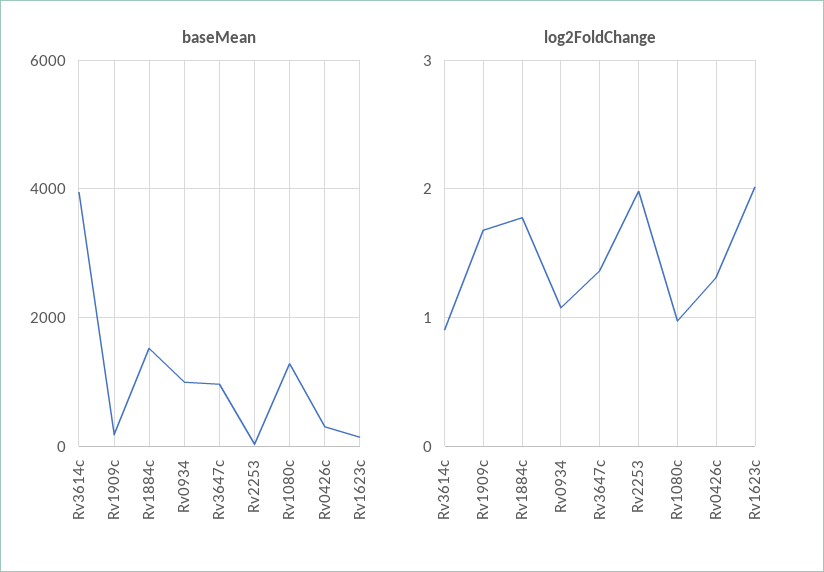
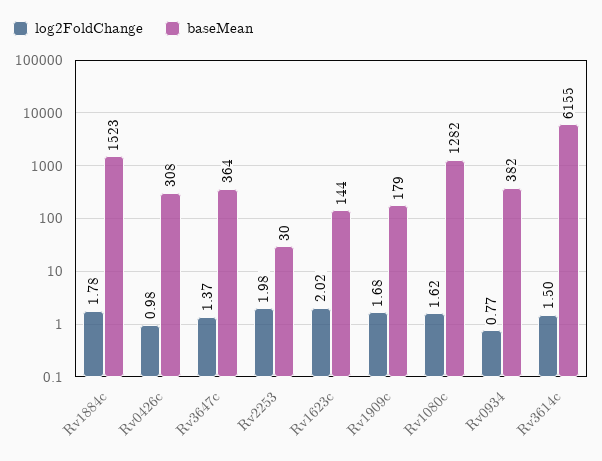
baseMean, Rv3614c: 4000 -> 6155
baseMean, Rv0934: 1000 -> 382
baseMean, Rv3647c: 1000 -> 364
log2FoldChange, Rv3614c: 0.9 -> 1.5
log2FoldChange, Rv0934: 1.1 -> 0.77
log2FoldChange, Rv1080c: 1 -> 1.62
log2FoldChange, Rv0426c: 1.3 -> 0.98

